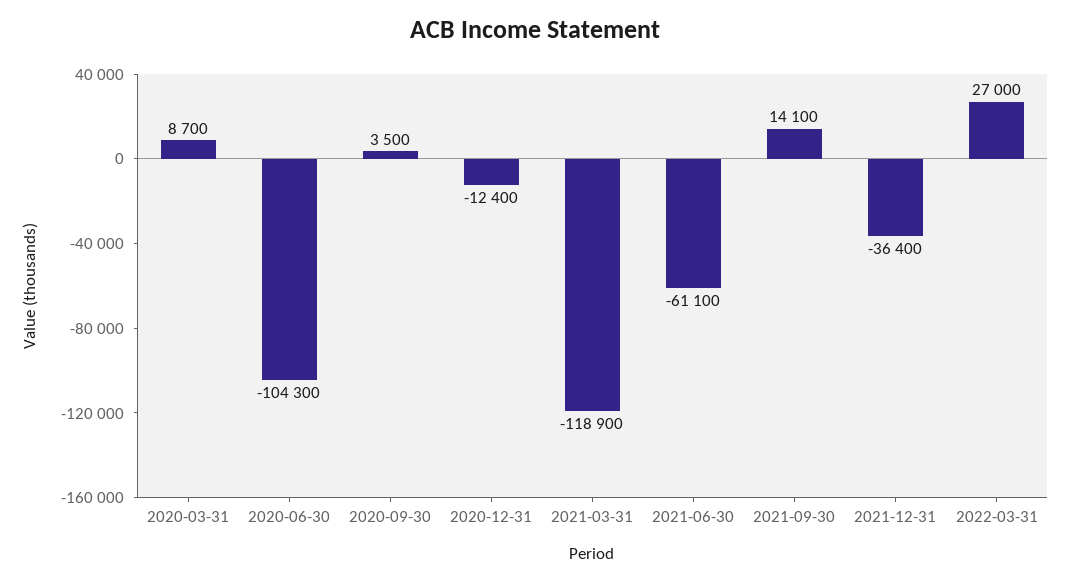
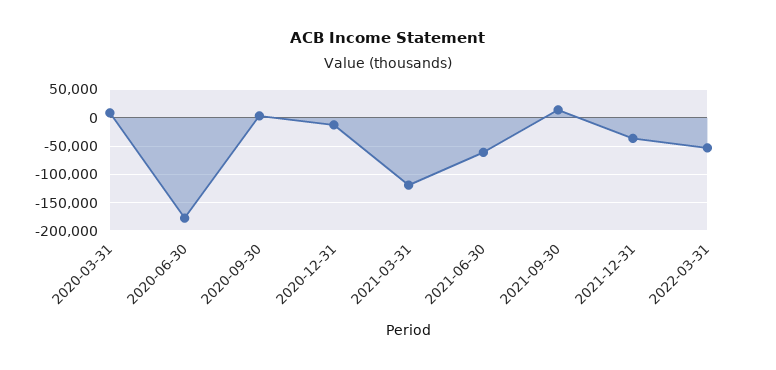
2020-06-30: -104300 -> -175000
2022-03-31: 27000 -> -50000

